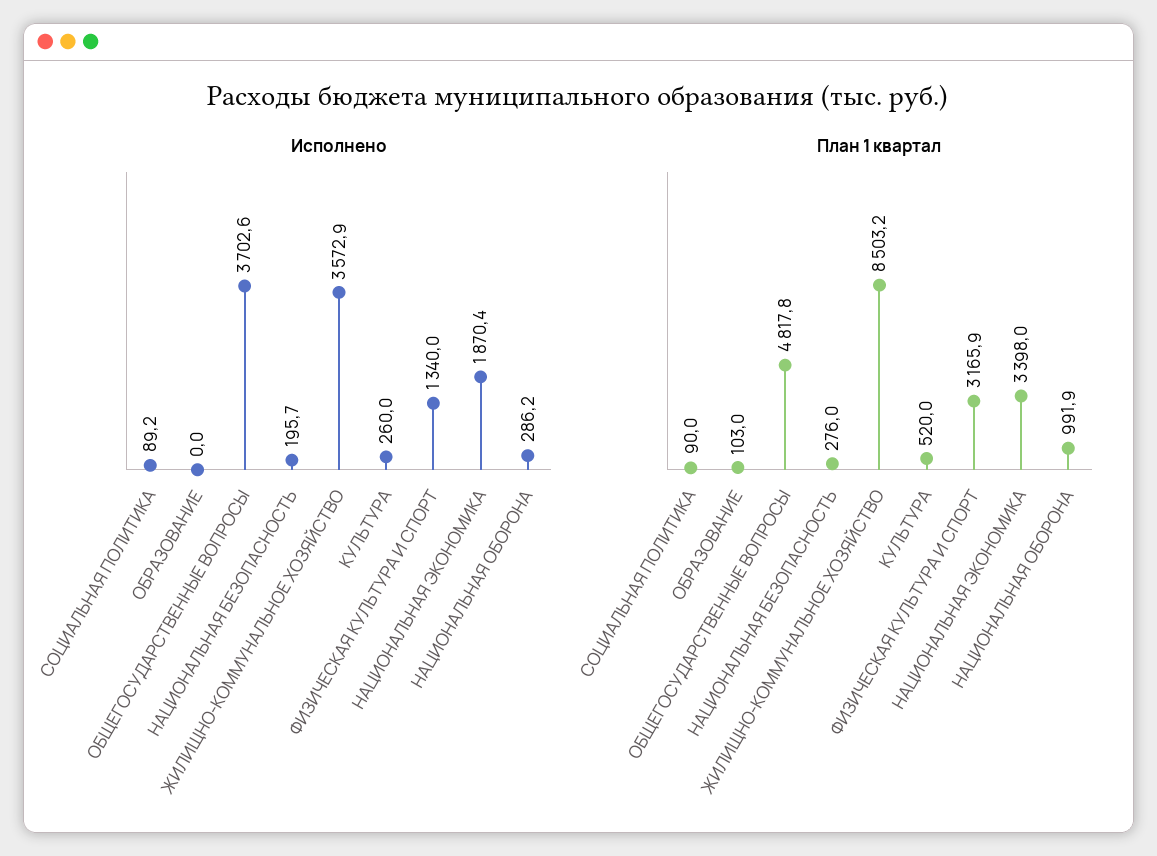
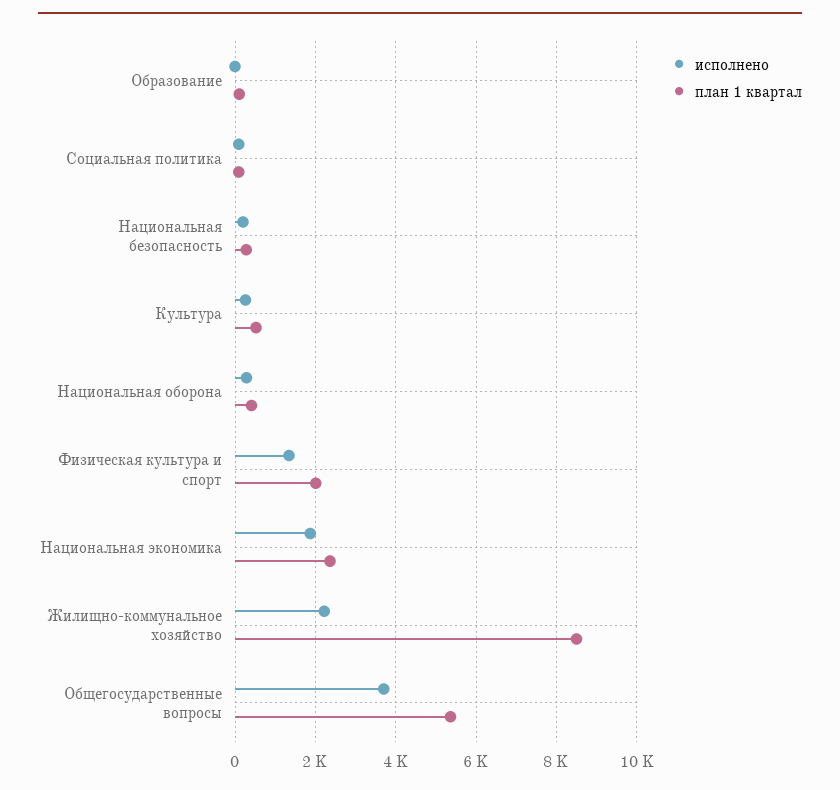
Исполнено, ЖИЛИЩНО-КОММУНАЛЬНОЕ ХОЗЯЙСТВО: 3572.9 -> 2200
План 1 квартал, ОБЩЕГОСУДАРСТВЕННЫЕ ВОПРОСЫ: 4817.8 -> 5400
План 1 квартал, ФИЗИЧЕСКАЯ КУЛЬТУРА И СПОРТ: 3165.9 -> 2000
План 1 квартал, НАЦИОНАЛЬНАЯ ЭКОНОМИКА: 3398 -> 2400
План 1 квартал, НАЦИОНАЛЬНАЯ ОБОРОНА: 991.9 -> 400

